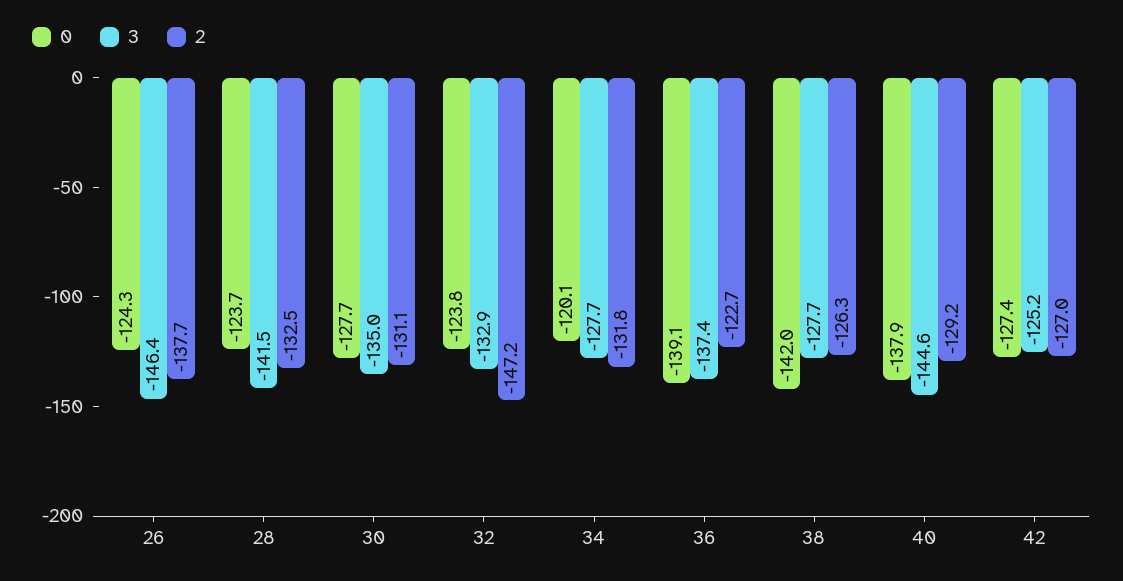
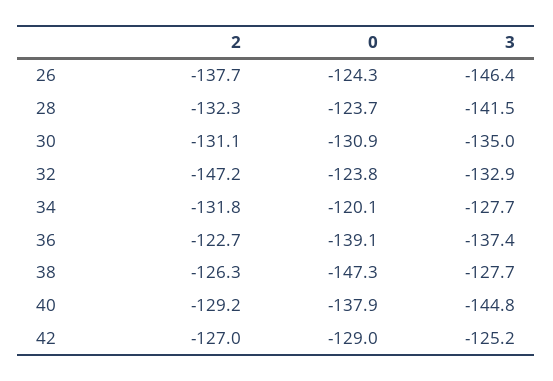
2, 28: -132.5 -> -132.3
0, 30: -127.7 -> -130.9
0, 38: -142 -> -147.3
3, 40: -144.6 -> -144.8
0, 42: -127.4 -> -129

